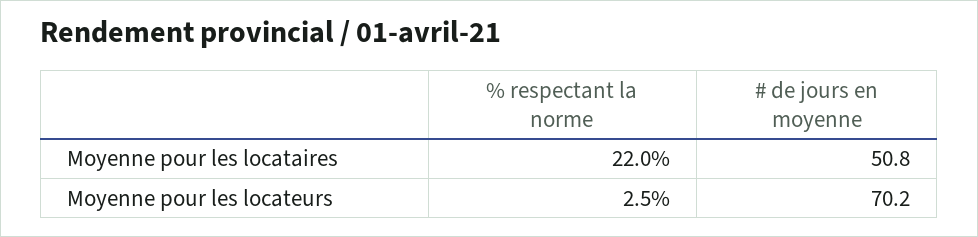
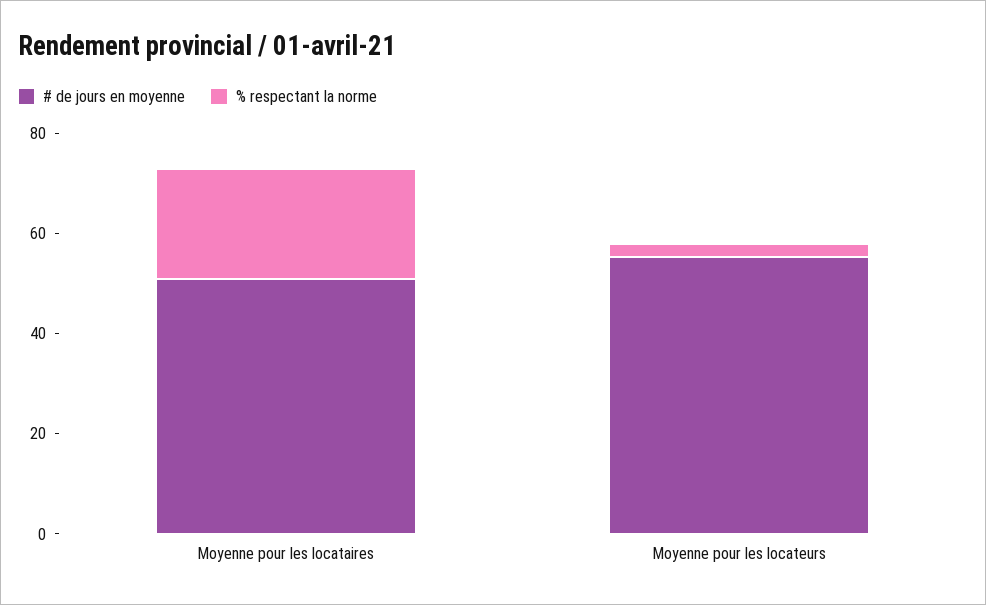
# de jours en moyenne, Moyenne pour les locateurs: 70.2 -> 55

